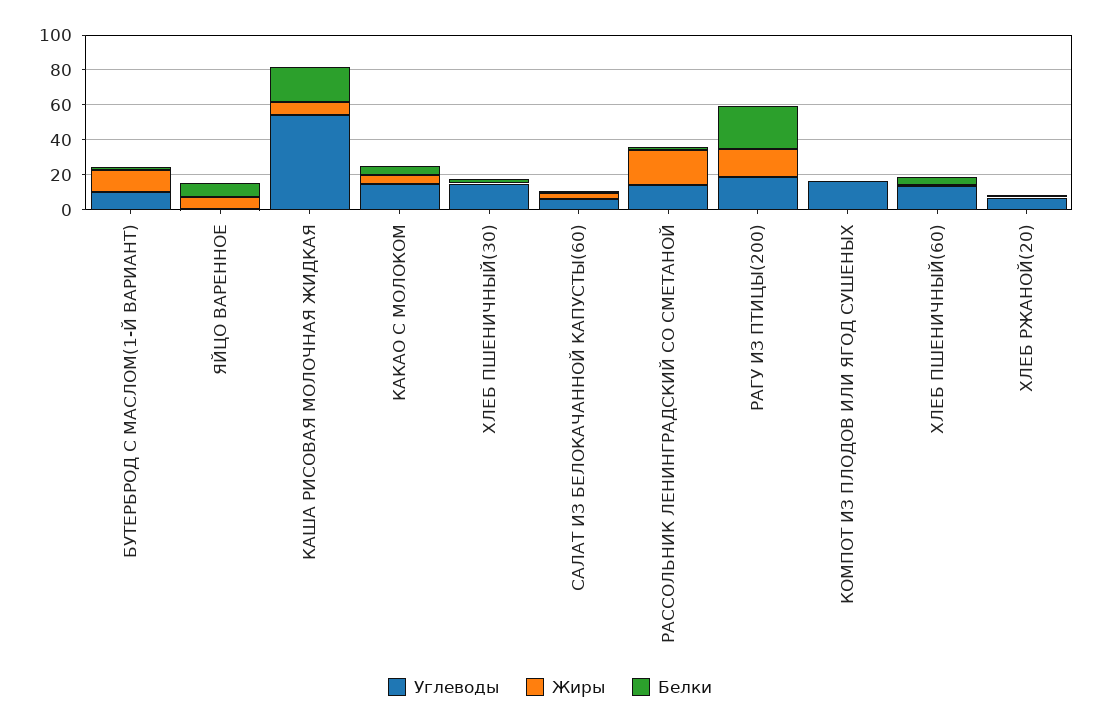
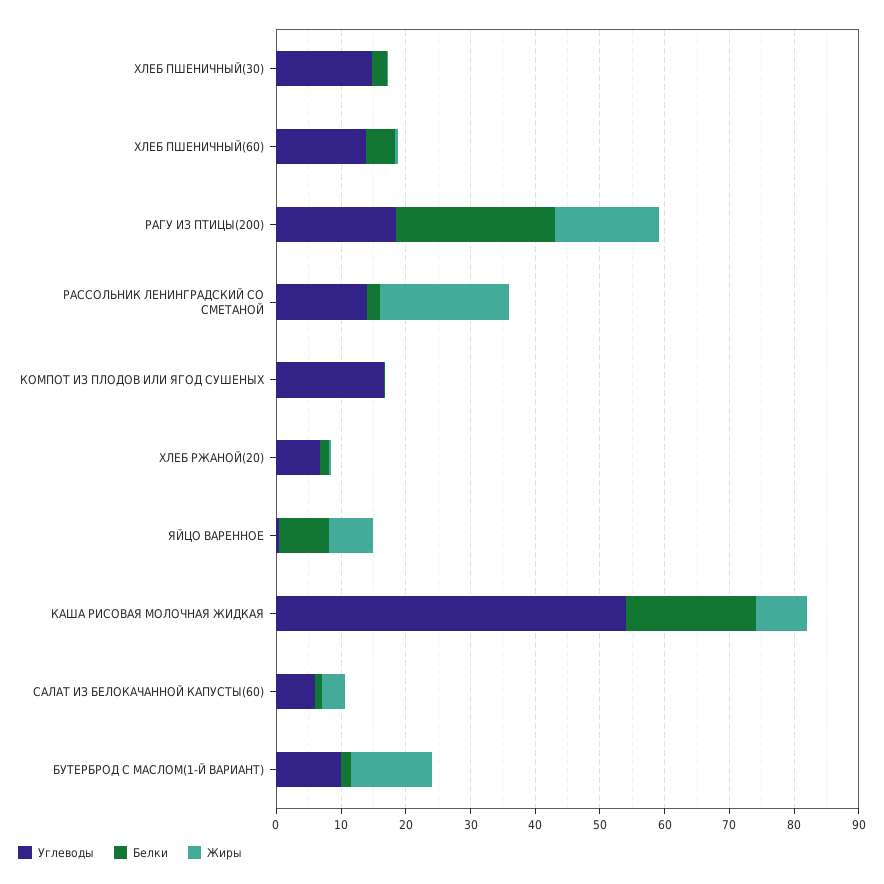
Углеводы, КАКАО С МОЛОКОМ: 15 -> none
Жиры, КАКАО С МОЛОКОМ: 5 -> none
Белки, КАКАО С МОЛОКОМ: 5 -> none

